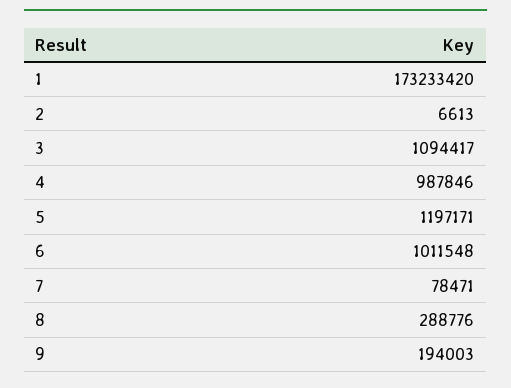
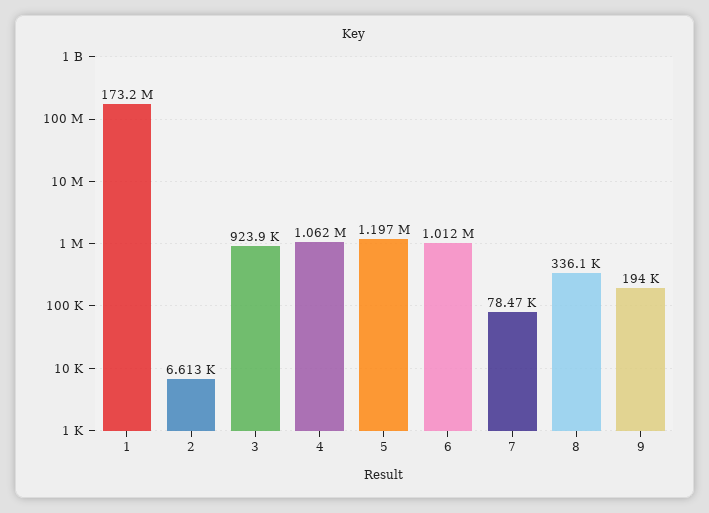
3: 1094417 -> 923900
4: 987846 -> 1062000
8: 288776 -> 336100

